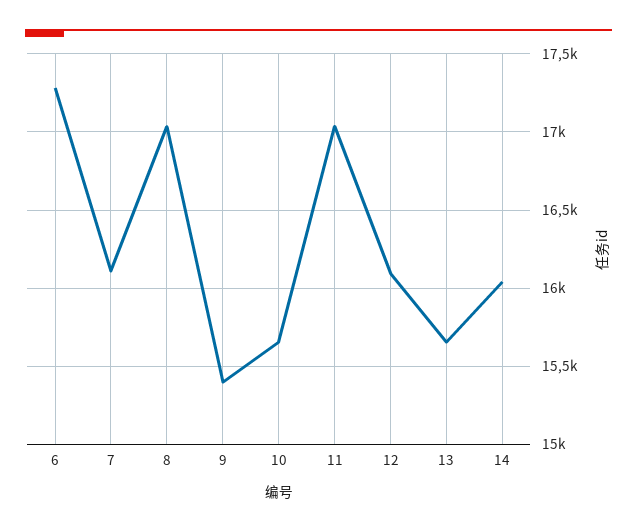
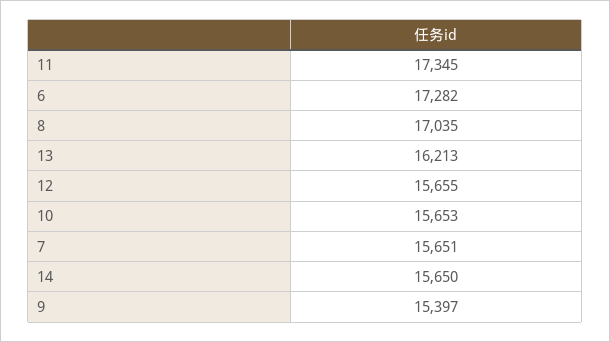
7: 16100 -> 15651
11: 17050 -> 17345
12: 16100 -> 15655
13: 15650 -> 16213
14: 16050 -> 15650

